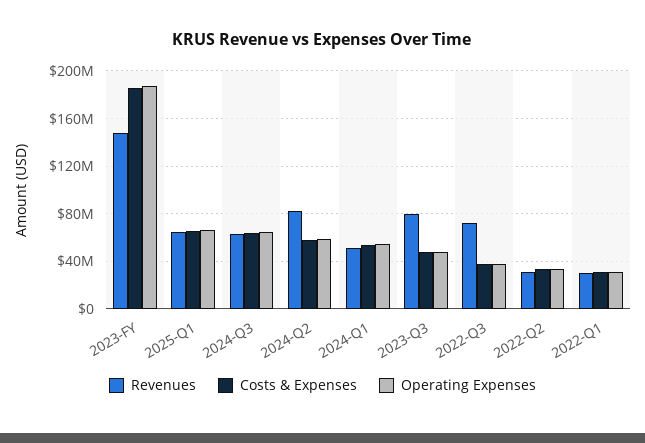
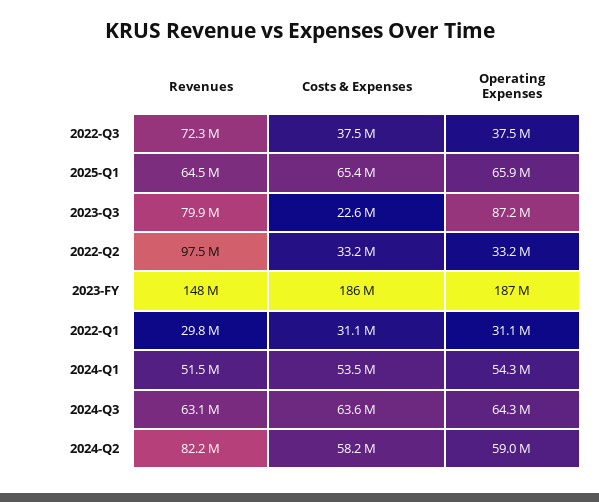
Costs & Expenses, 2023-Q3: 50000000 -> 22600000
Operating Expenses, 2023-Q3: 50000000 -> 87200000
Revenues, 2022-Q2: 30000000 -> 97500000

